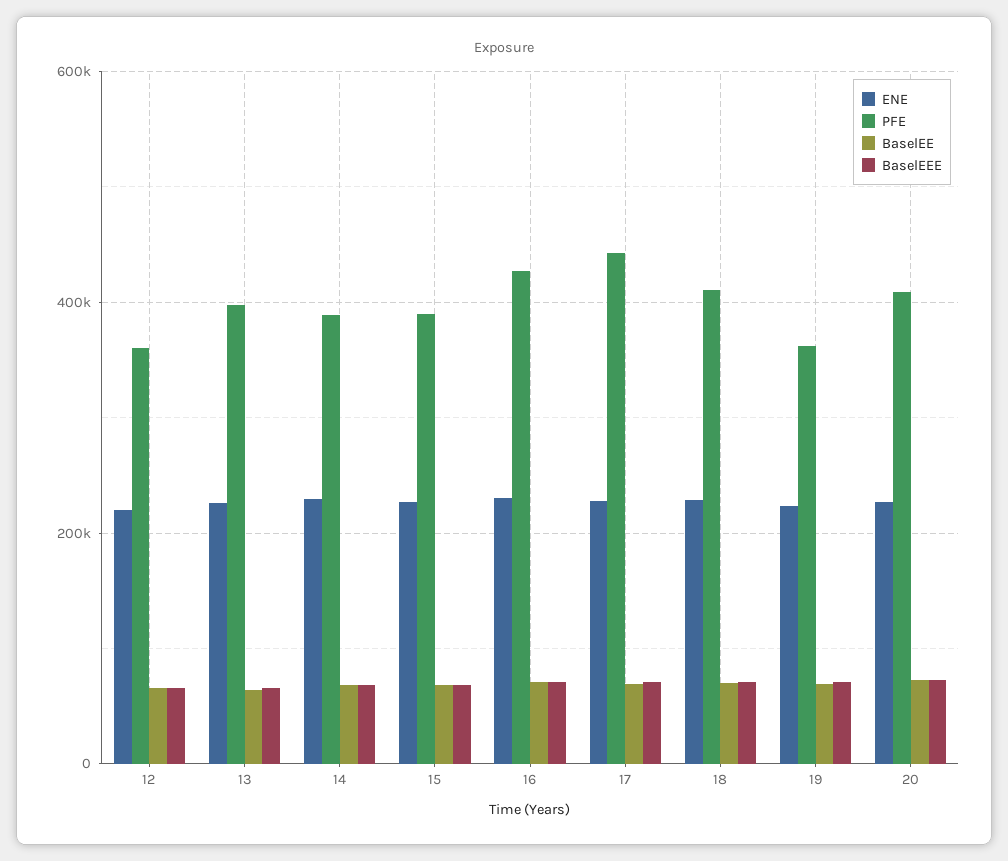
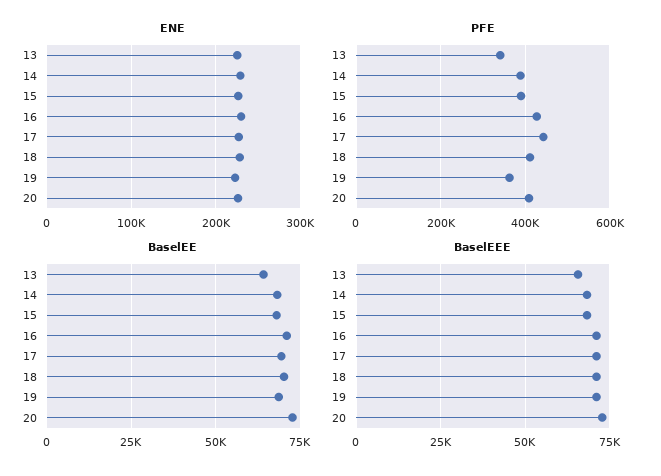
ENE, 12: 220000 -> none
PFE, 12: 360000 -> none
BaselEE, 12: 60000 -> none
BaselEEE, 12: 60000 -> none
PFE, 13: 400000 -> 340000

